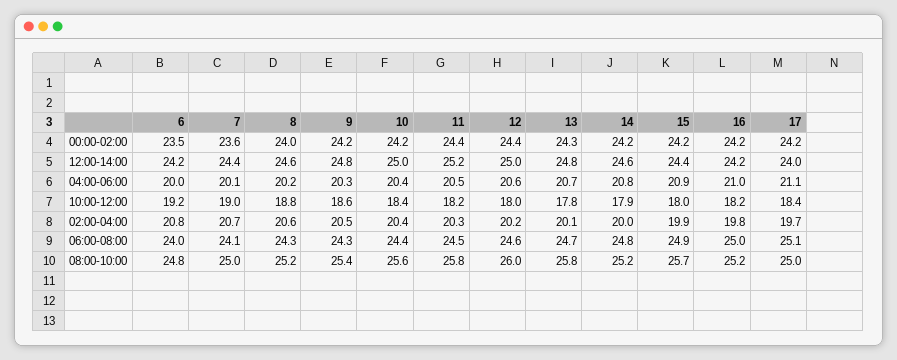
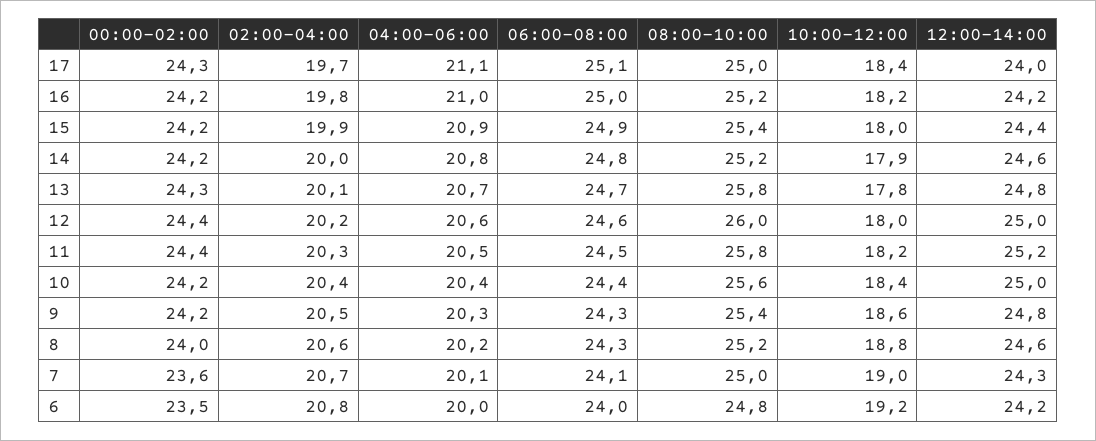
17, 00:00-02:00: 24.2 -> 24.3
7, 12:00-14:00: 24.4 -> 24.3
15, 08:00-10:00: 25.7 -> 25.4

